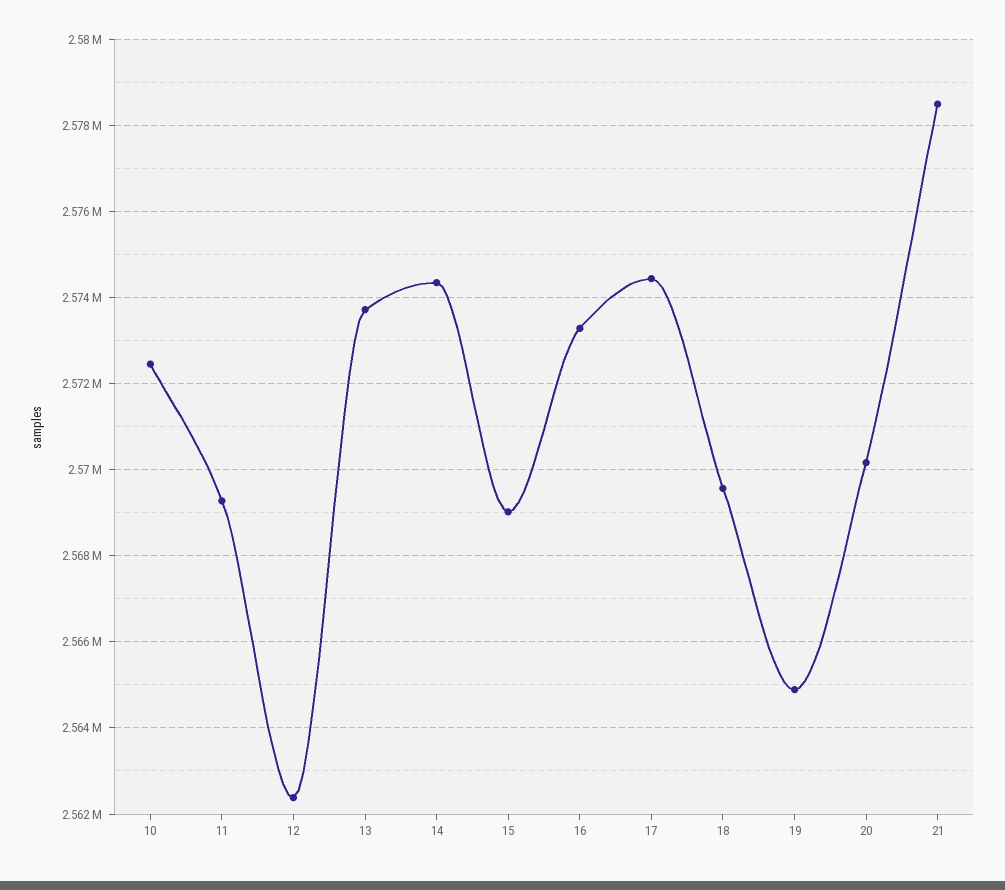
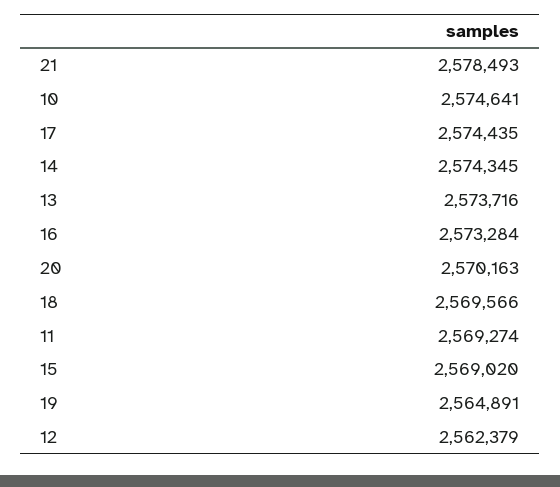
10: 2572400 -> 2574641

